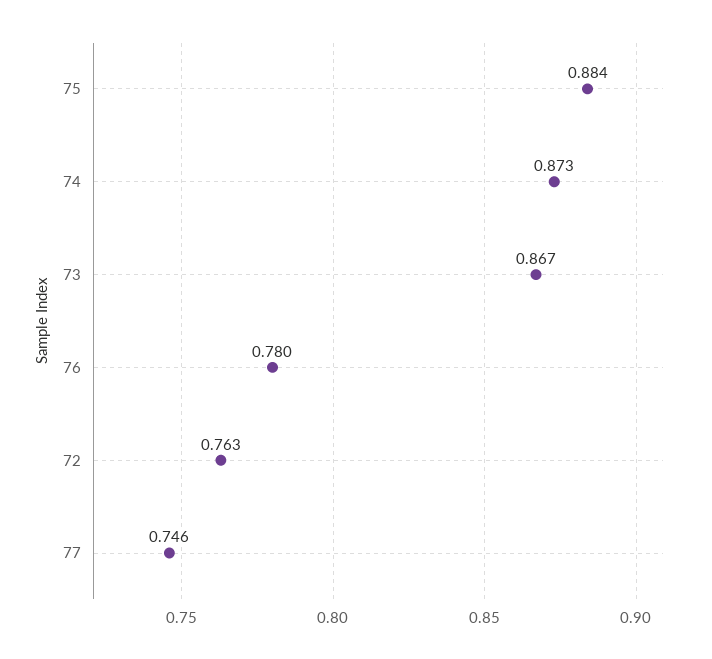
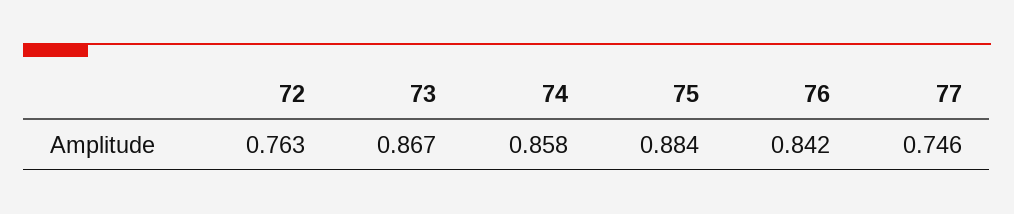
74: 0.873 -> 0.858
76: 0.78 -> 0.842

